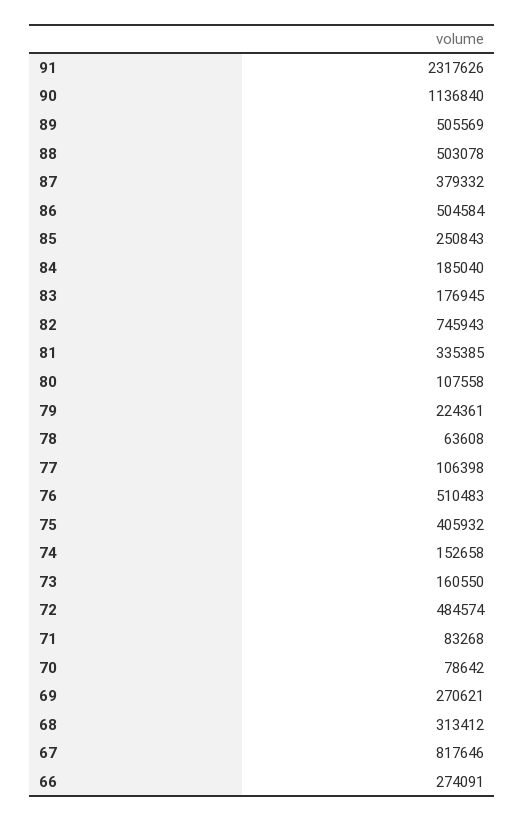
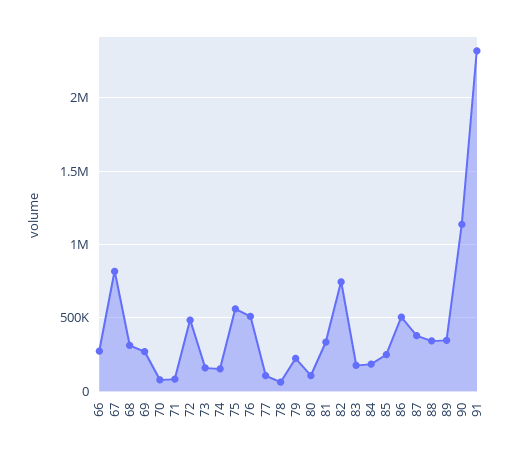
89: 505569 -> 350000
88: 503078 -> 350000
75: 405932 -> 550000

